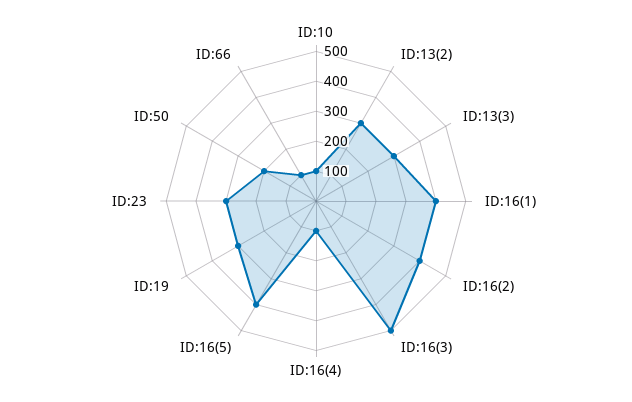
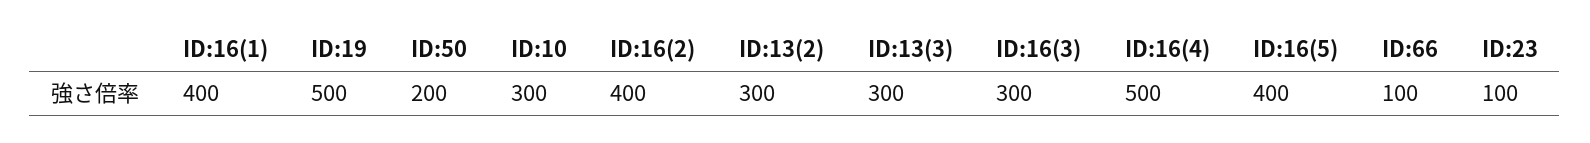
ID:10: 100 -> 300
ID:16(3): 500 -> 300
ID:16(4): 100 -> 500
ID:19: 300 -> 500
ID:23: 300 -> 100

